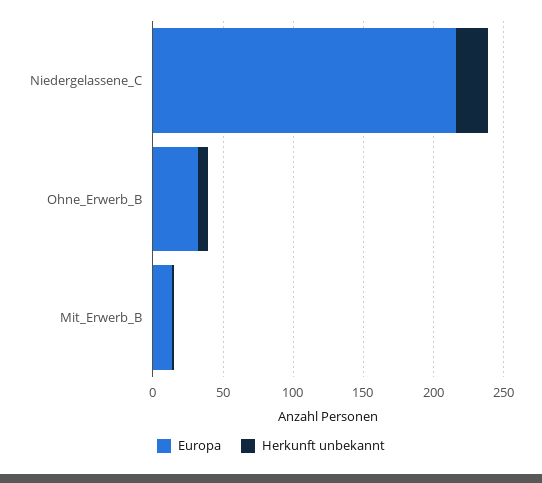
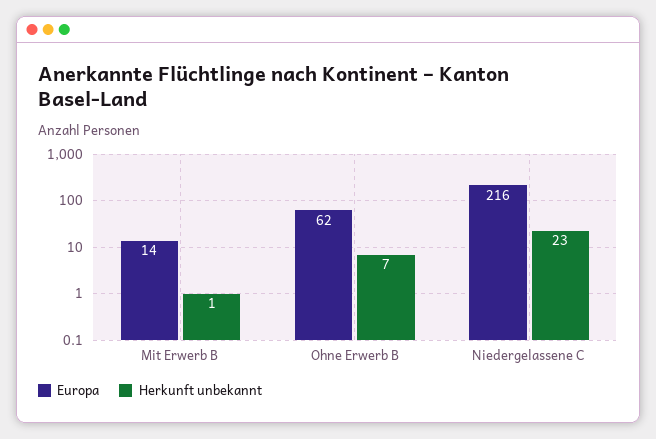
Europa, Ohne_Erwerb_B: 30 -> 62

